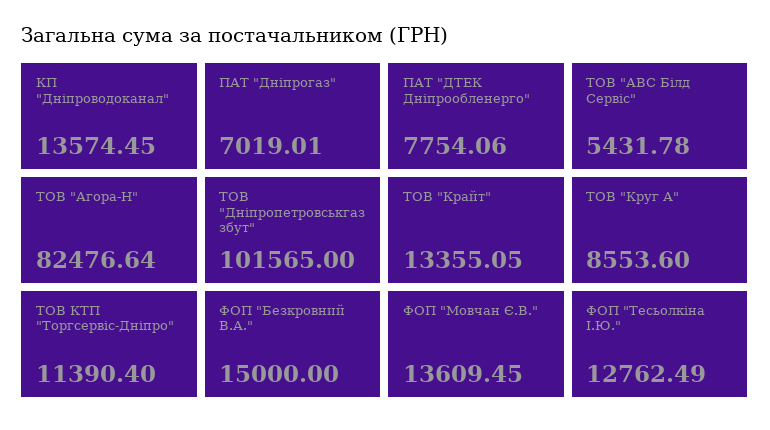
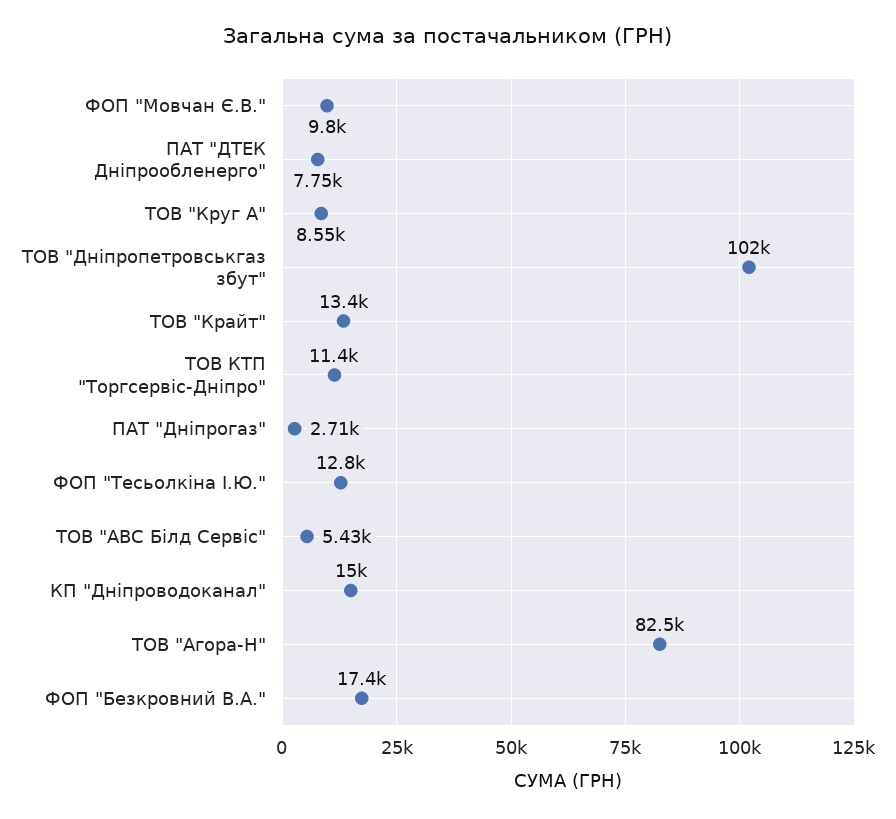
КП "Дніпроводоканал": 13574.45 -> 15000
ПАТ "Дніпрогаз": 7019.01 -> 2710
ФОП "Безкровний В.А.": 15000 -> 17400
ФОП "Мовчан Є.В.": 13609.45 -> 9800

